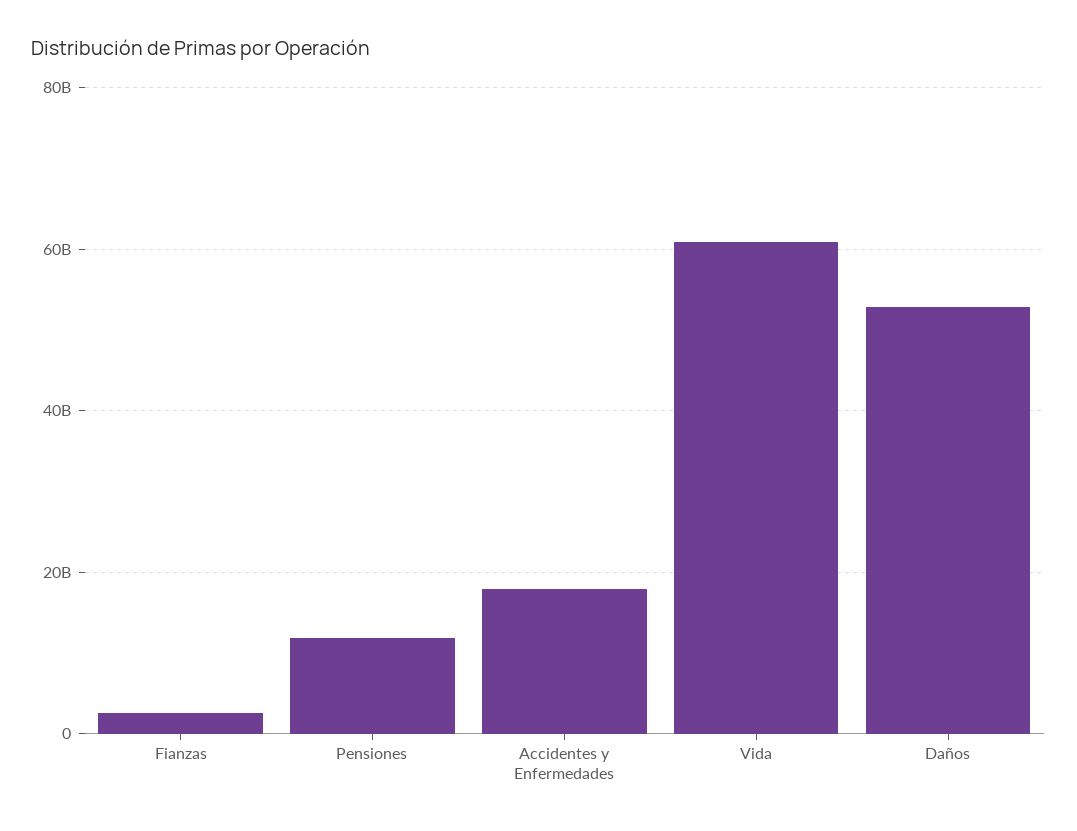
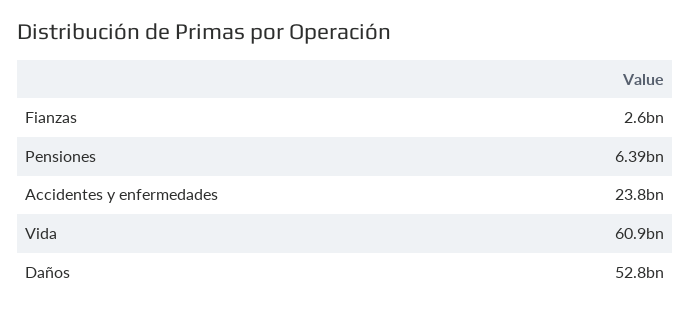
Pensiones: 12000000000 -> 6390000000
Accidentes y Enfermedades: 18000000000 -> 23800000000

